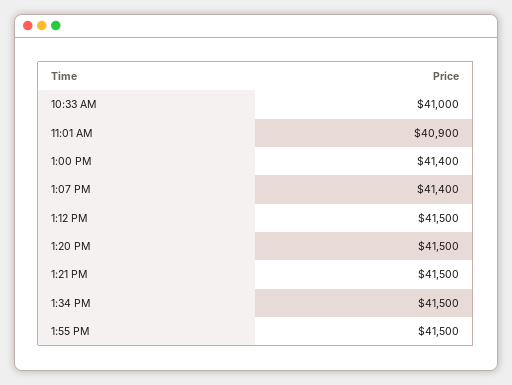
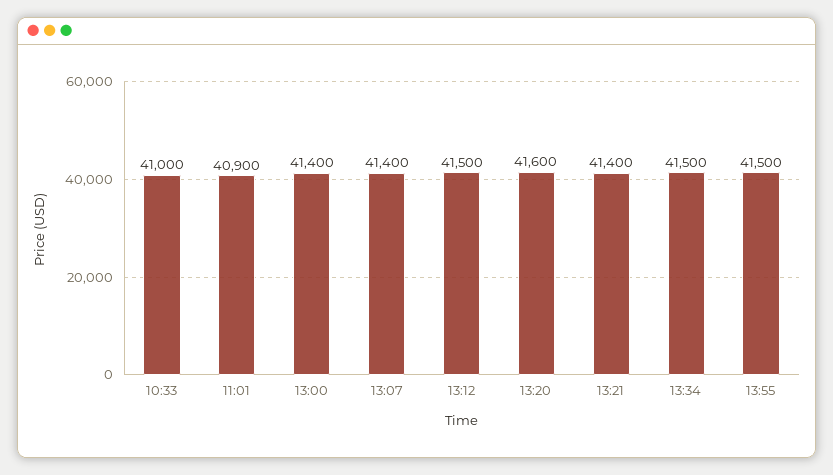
1:20 PM: 41500 -> 41600
1:21 PM: 41500 -> 41400

